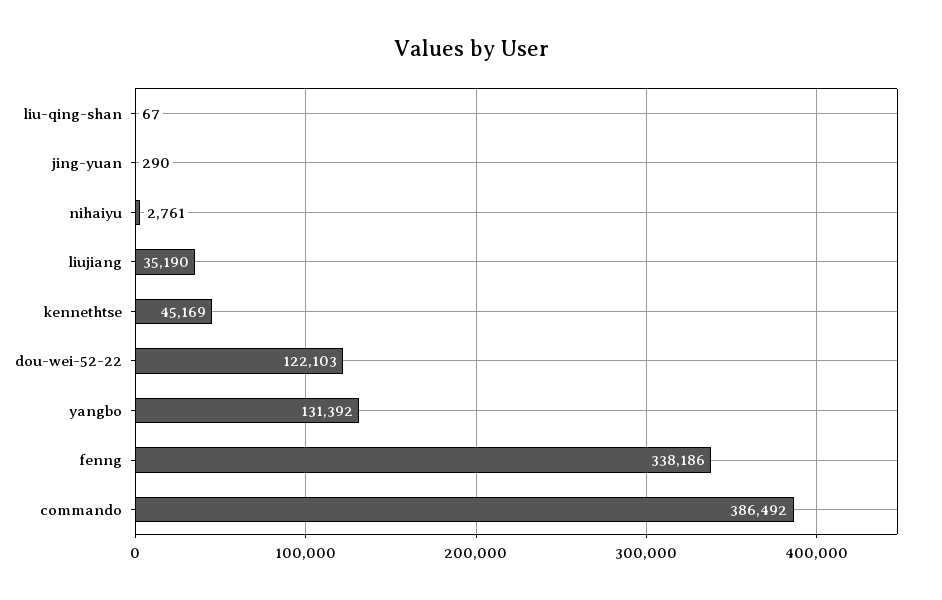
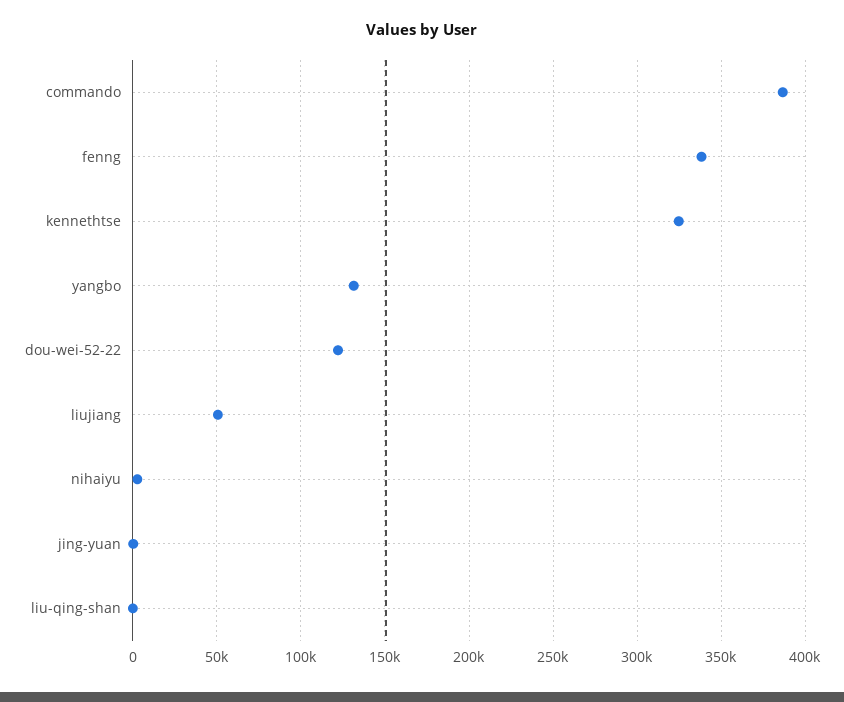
liujiang: 35190 -> 50000
kennethtse: 45169 -> 325000

